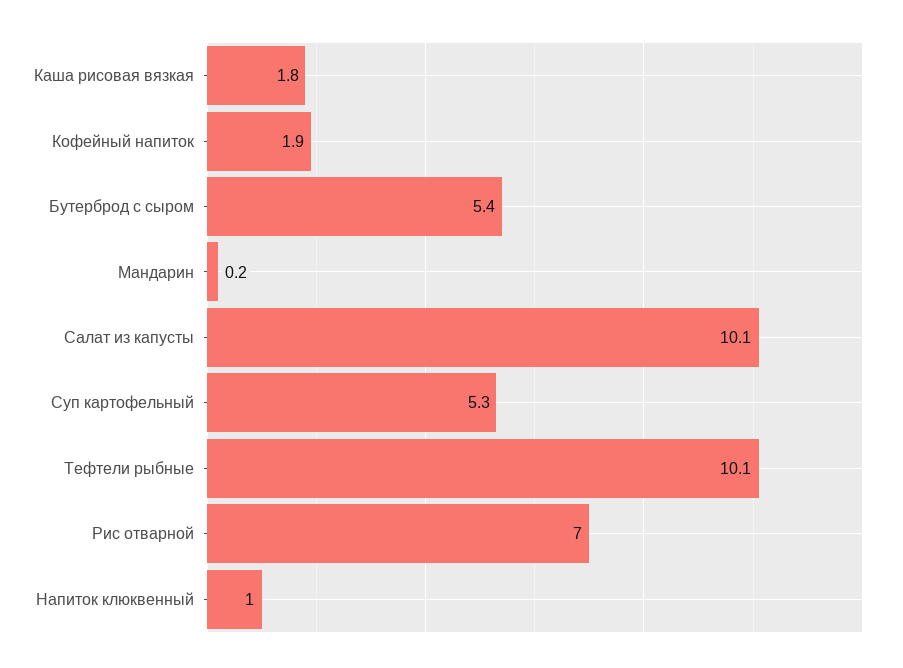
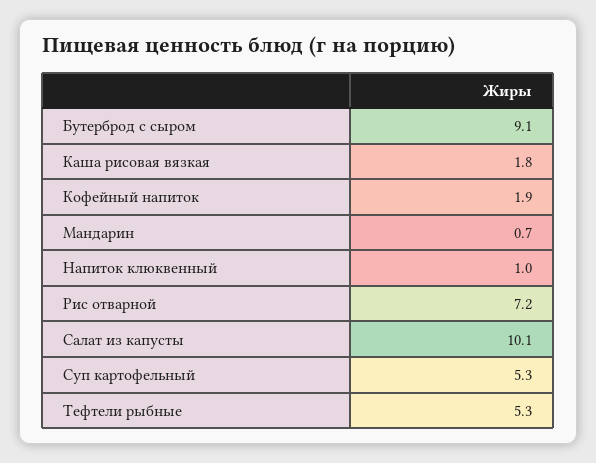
Бутерброд с сыром: 5.4 -> 9.1
Мандарин: 0.2 -> 0.7
Тефтели рыбные: 10.1 -> 5.3
Рис отварной: 7 -> 7.2

